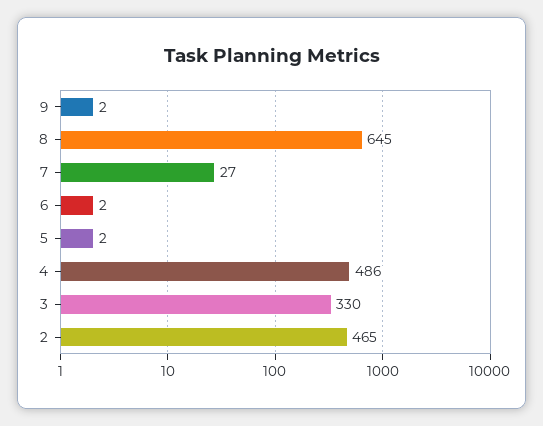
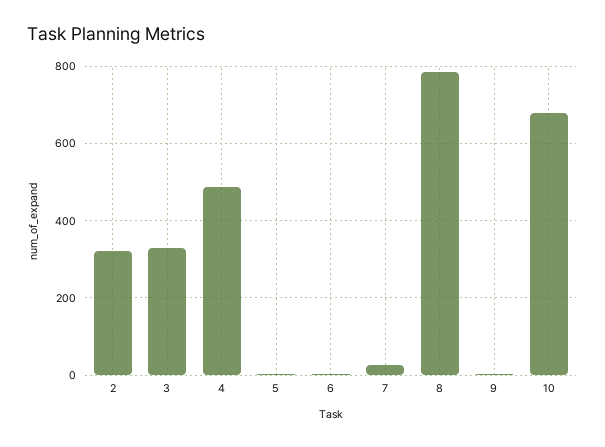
8: 645 -> 780
2: 465 -> 320
10: none -> 680

